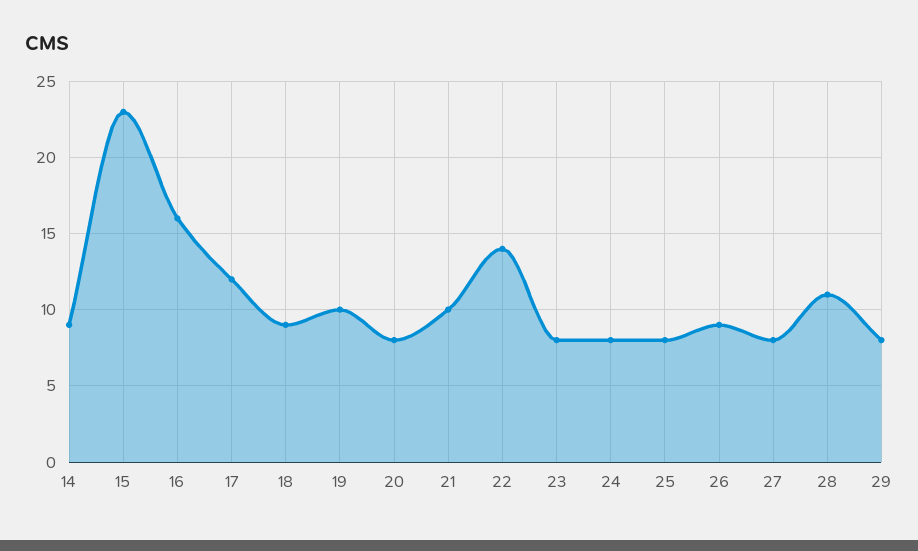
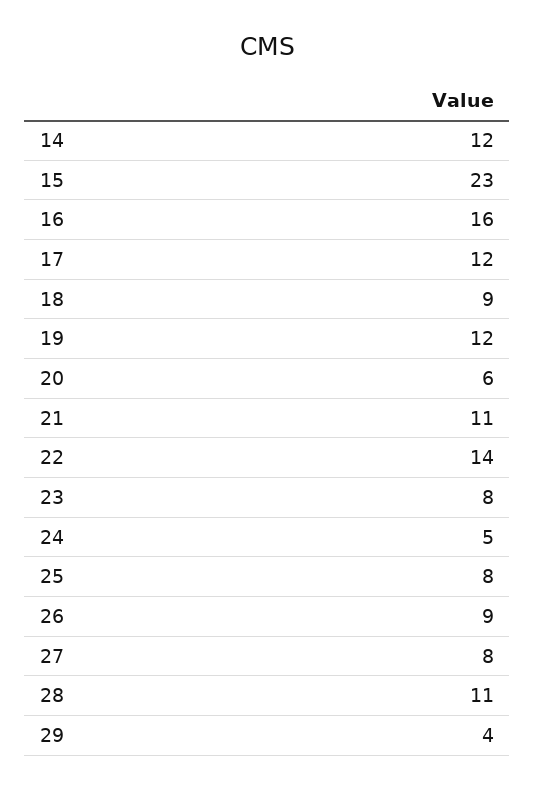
14: 9 -> 12
19: 10 -> 12
20: 8 -> 6
21: 10 -> 11
24: 8 -> 5
29: 8 -> 4

